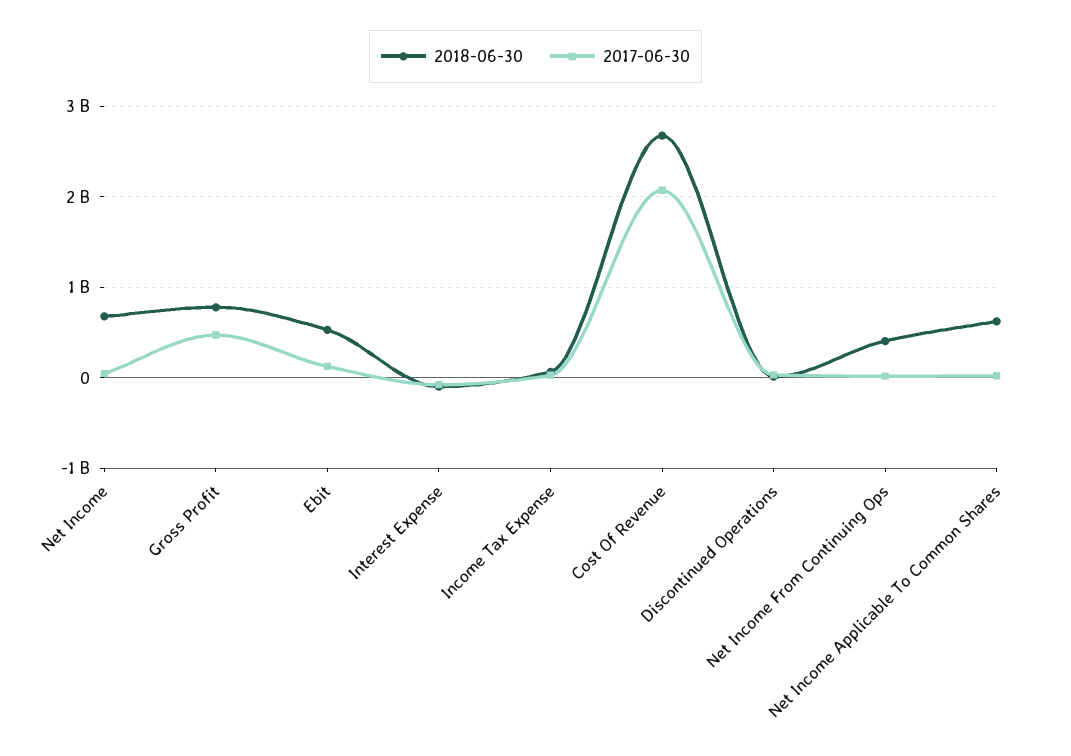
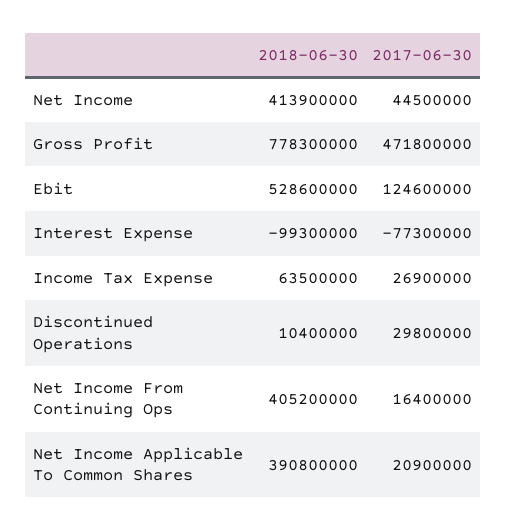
2018-06-30, Net Income: 700000000 -> 413900000
2018-06-30, Cost Of Revenue: 2700000000 -> none
2017-06-30, Cost Of Revenue: 2100000000 -> none
2018-06-30, Net Income Applicable To Common Shares: 600000000 -> 390800000

